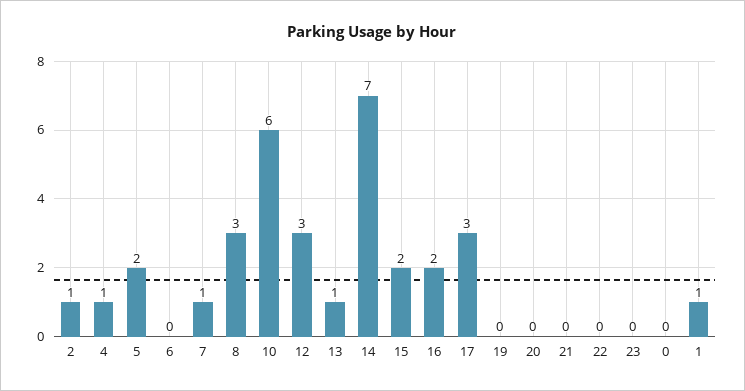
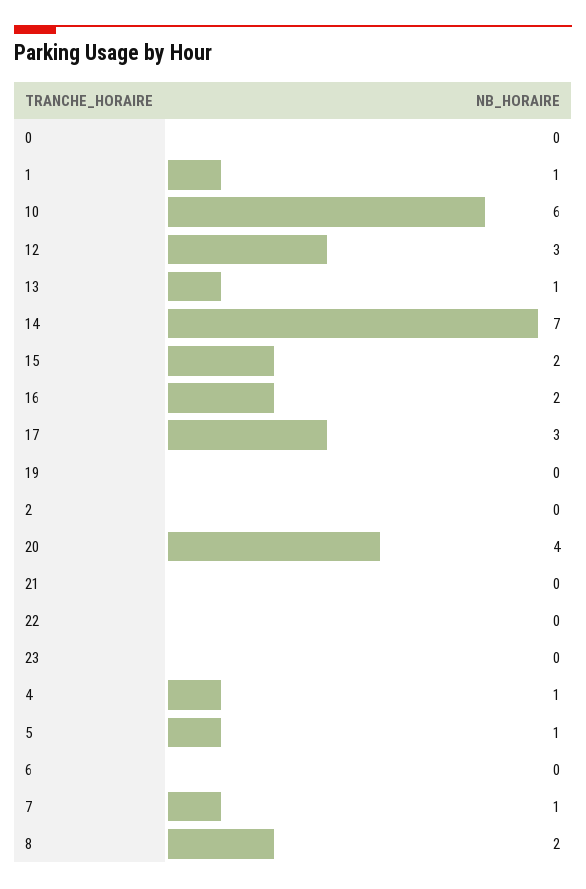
2: 1 -> 0
5: 2 -> 1
8: 3 -> 2
20: 0 -> 4

